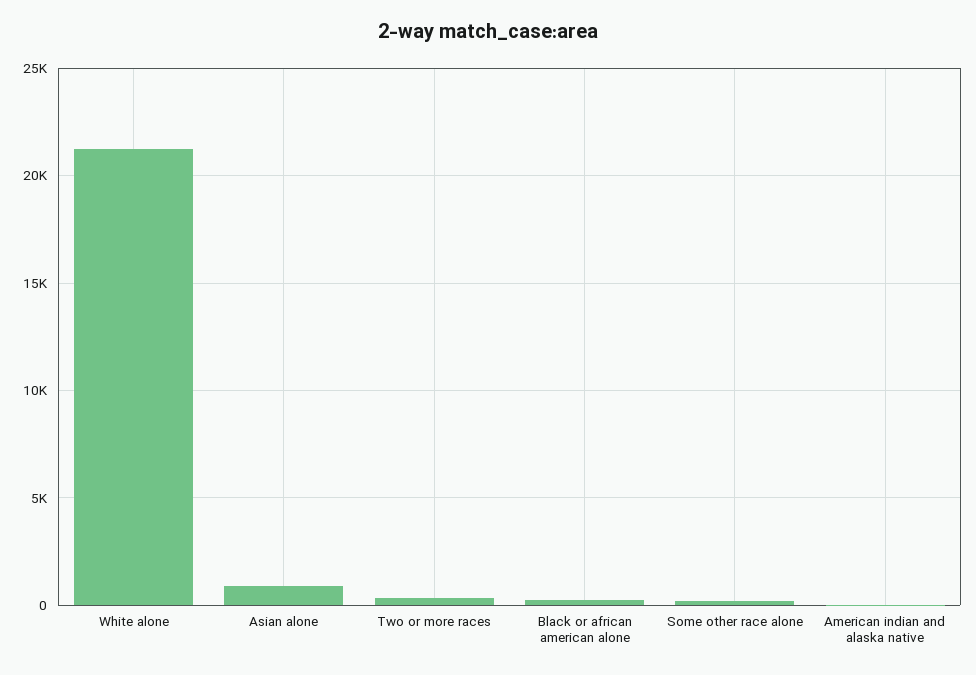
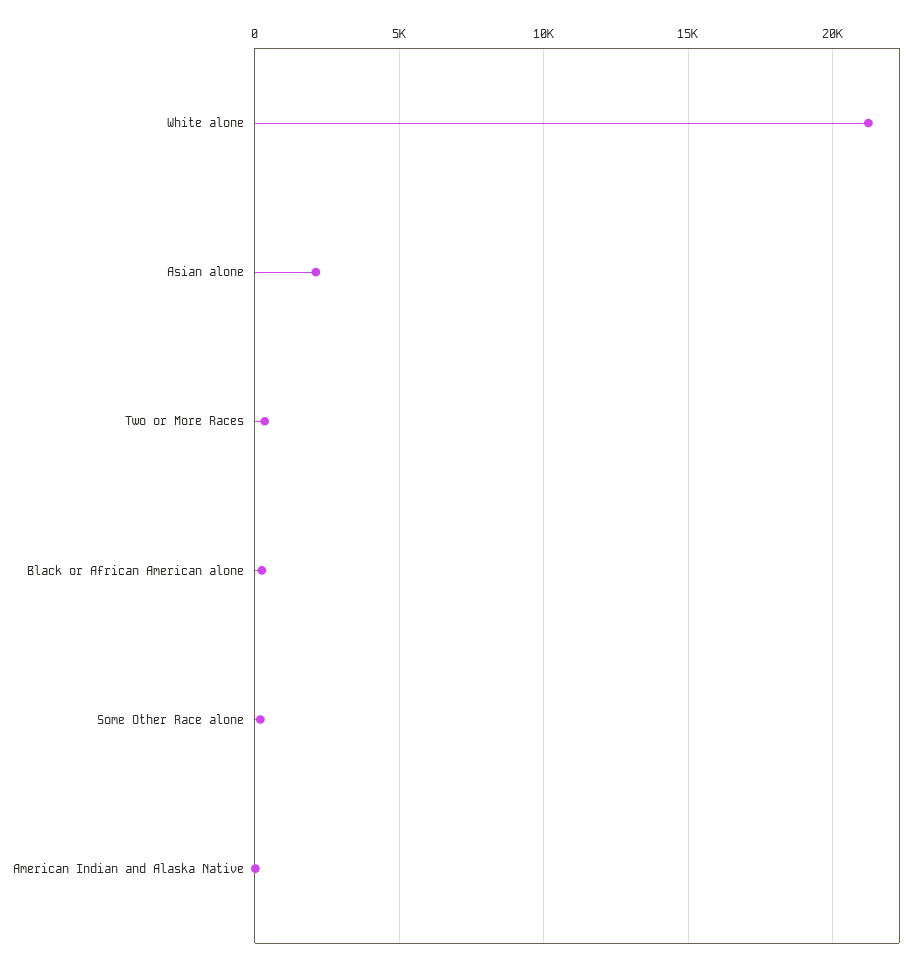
Asian alone: 1000 -> 2000

